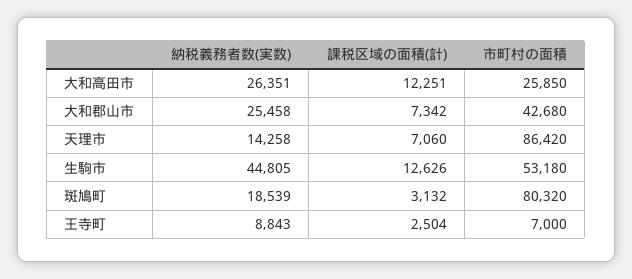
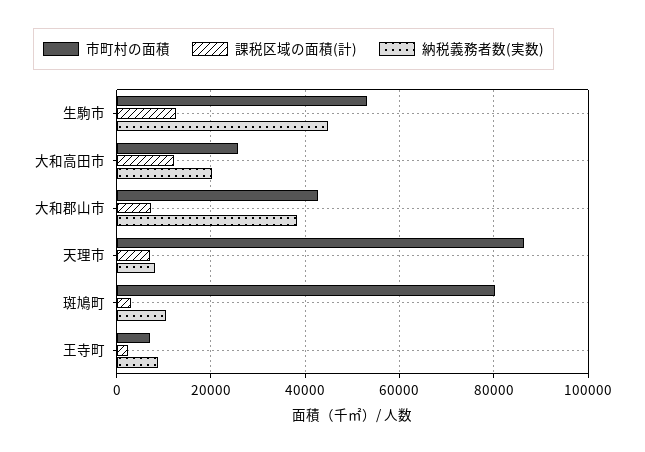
納税義務者数(実数), 大和高田市: 26351 -> 20000
納税義務者数(実数), 大和郡山市: 25458 -> 38000
納税義務者数(実数), 天理市: 14258 -> 8000
納税義務者数(実数), 斑鳩町: 18539 -> 10000

